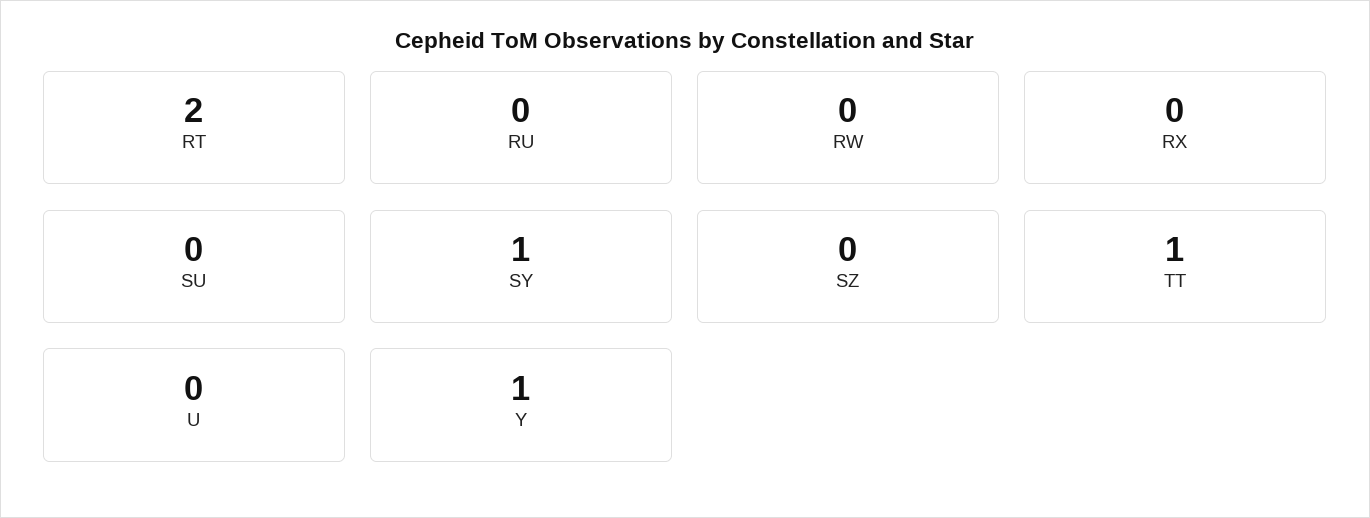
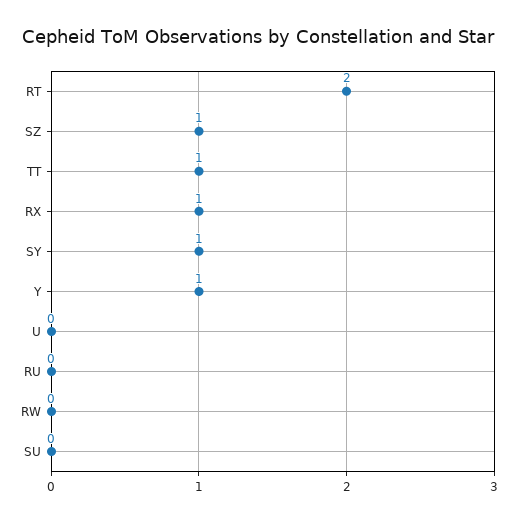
RX: 0 -> 1
SZ: 0 -> 1

